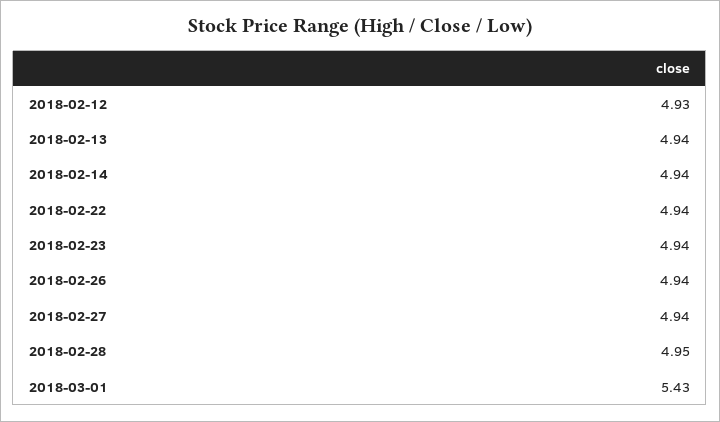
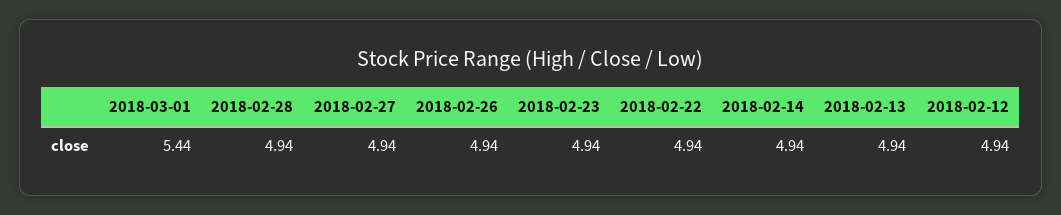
2018-02-12: 4.93 -> 4.94
2018-02-28: 4.95 -> 4.94
2018-03-01: 5.43 -> 5.44

